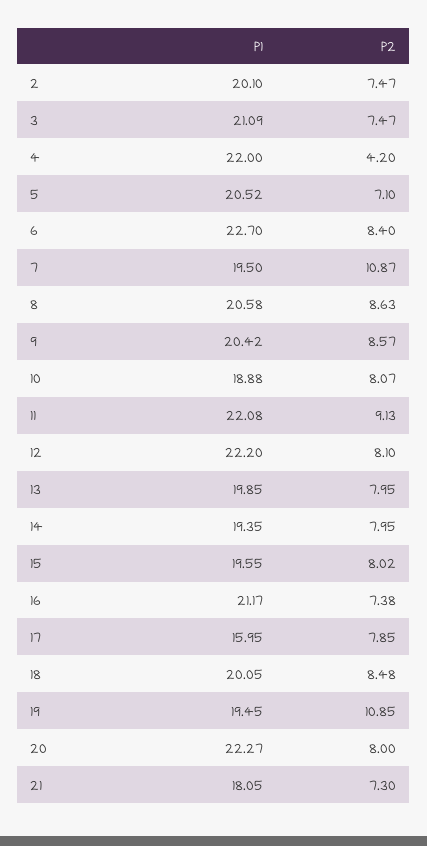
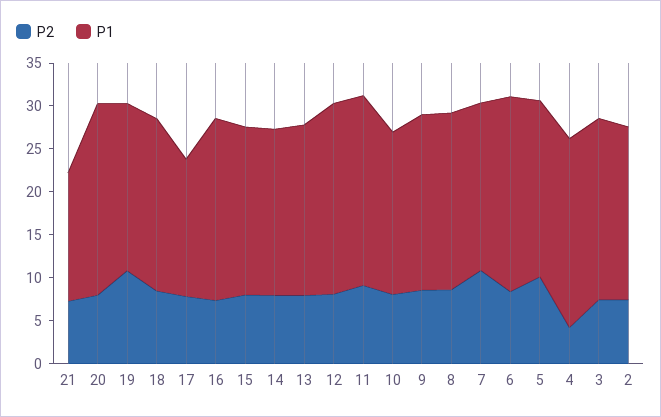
P2, 5: 7.1 -> 10
P1, 21: 18.05 -> 15

